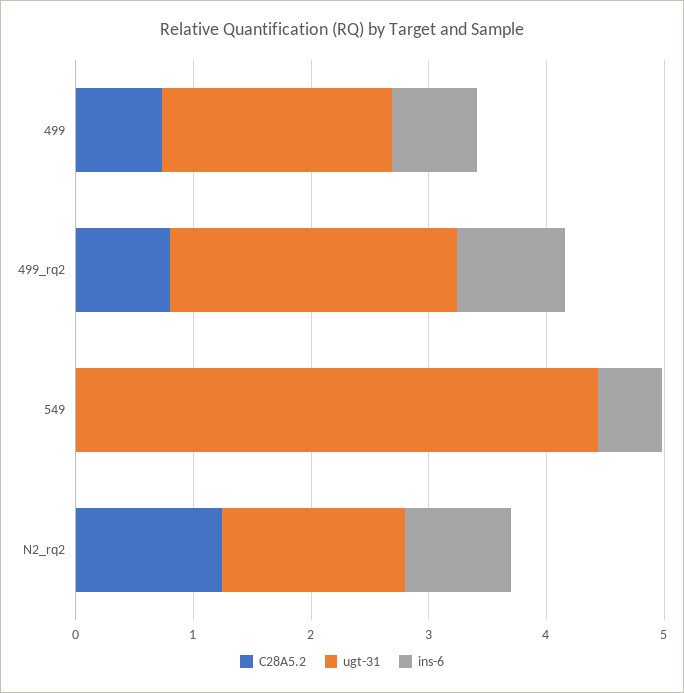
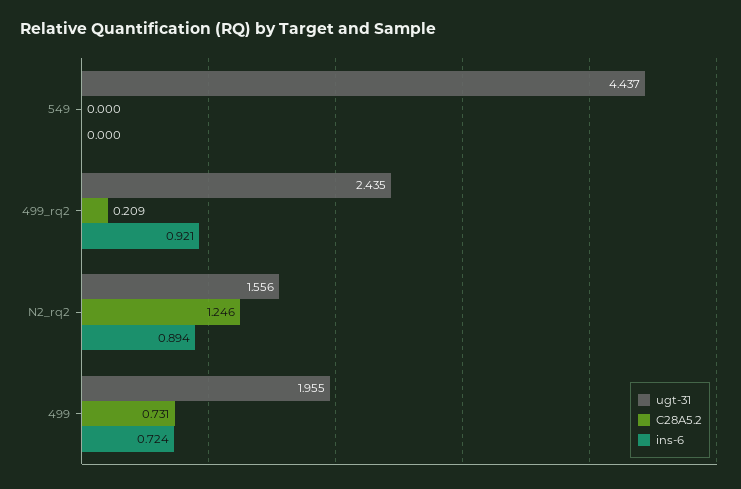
C28A5.2, 499_rq2: 0.8 -> 0.209
ins-6, 549: 0.6 -> 0

